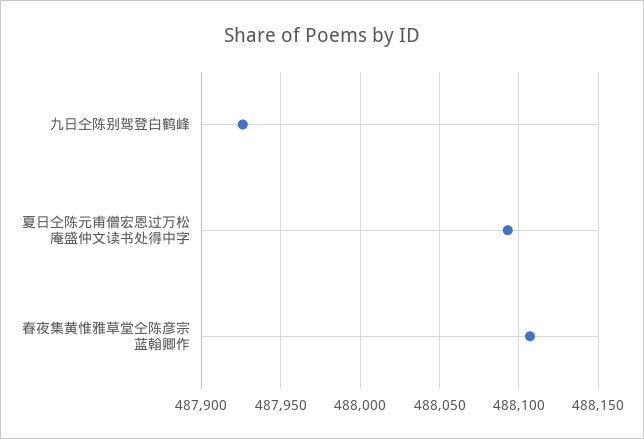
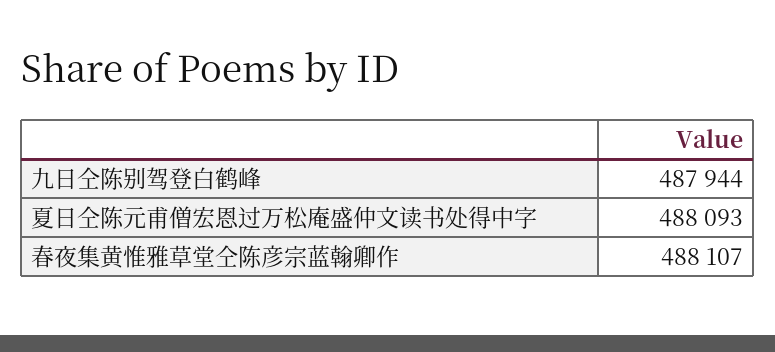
九日仝陈别驾登白鹤峰: 487925 -> 487944

